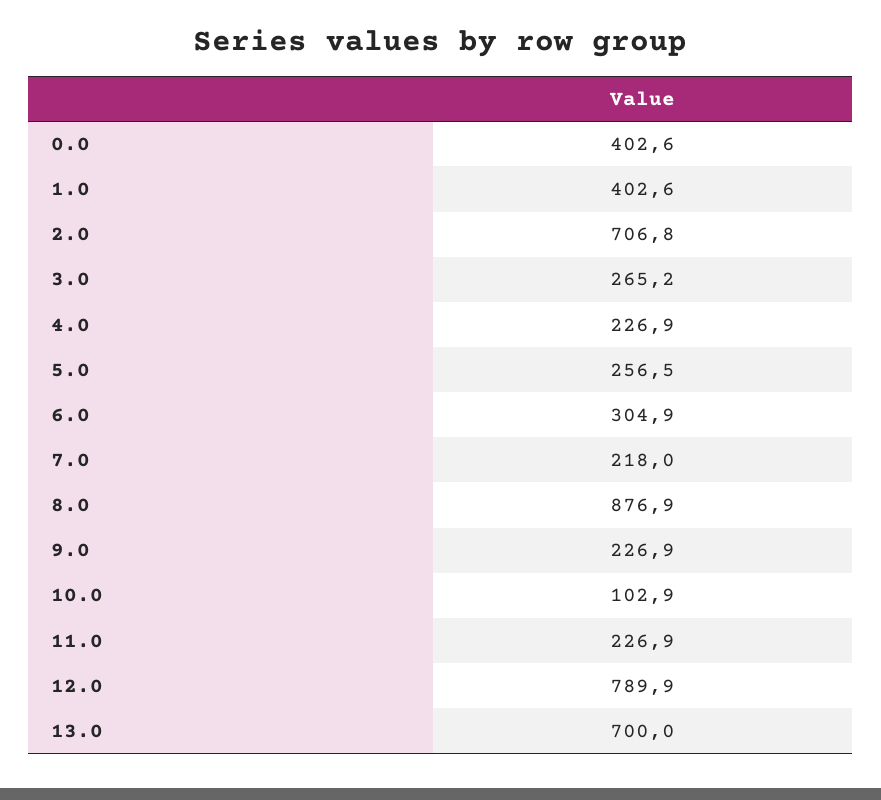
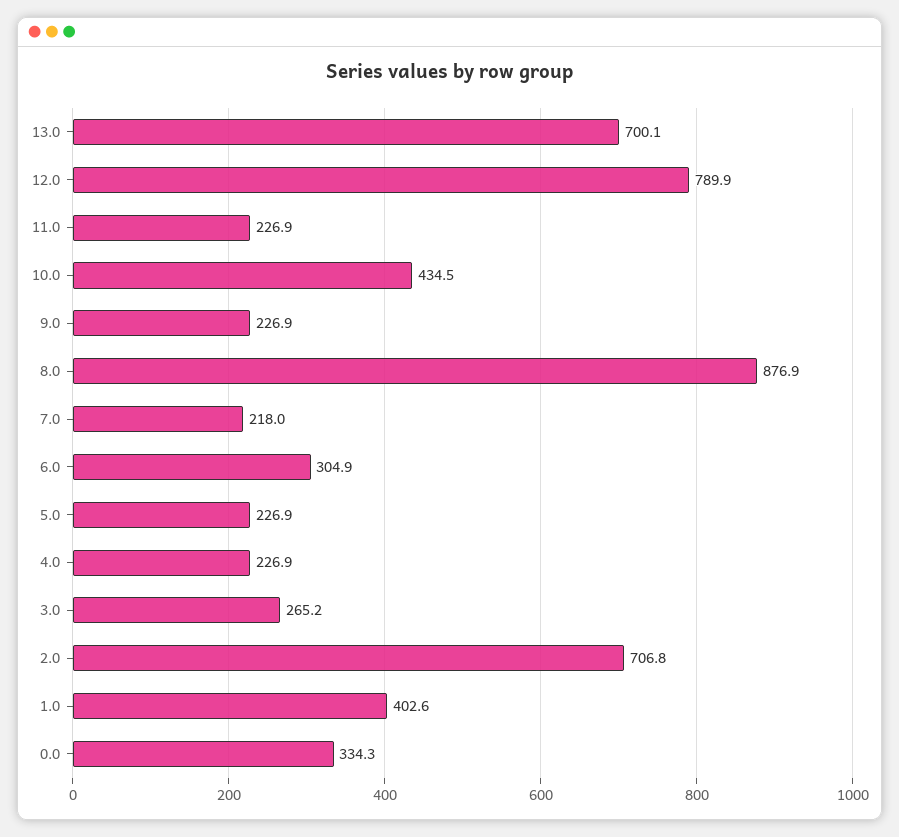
0.0: 402.6 -> 334.3
5.0: 256.5 -> 226.9
10.0: 102.9 -> 434.5
13.0: 700 -> 700.1

